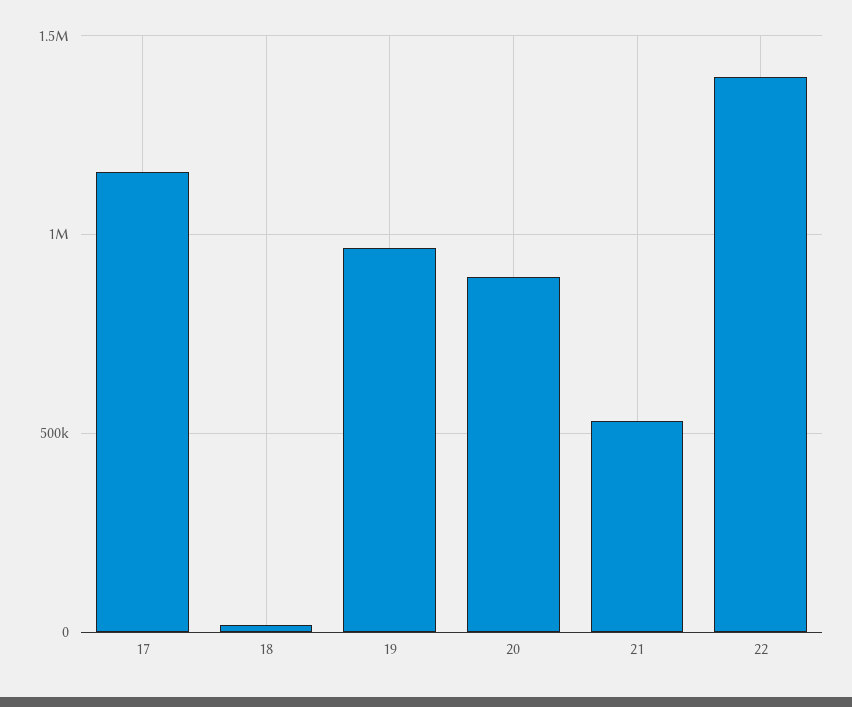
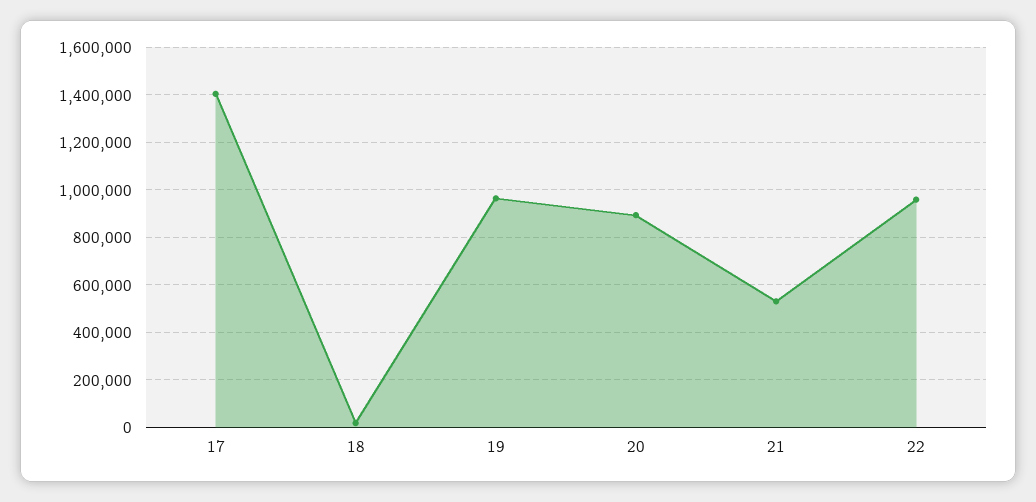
17: 1150000 -> 1400000
22: 1400000 -> 950000

